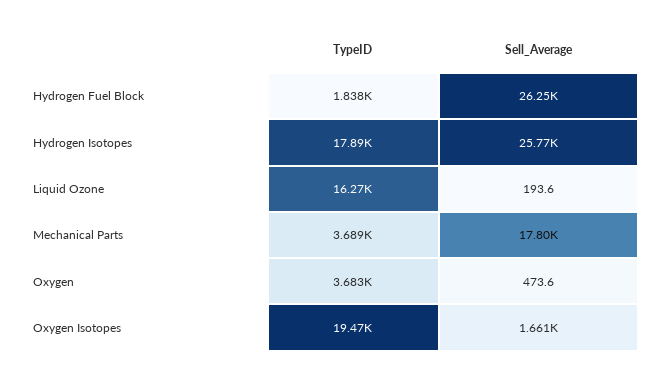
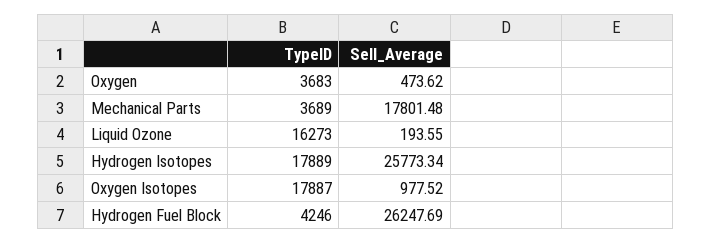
TypeID, Hydrogen Fuel Block: 1838 -> 4246
TypeID, Oxygen Isotopes: 19470 -> 17887
Sell_Average, Oxygen Isotopes: 1661 -> 977.52

